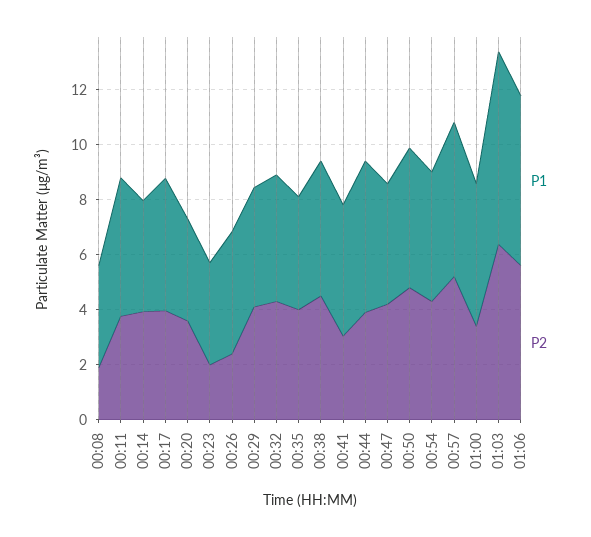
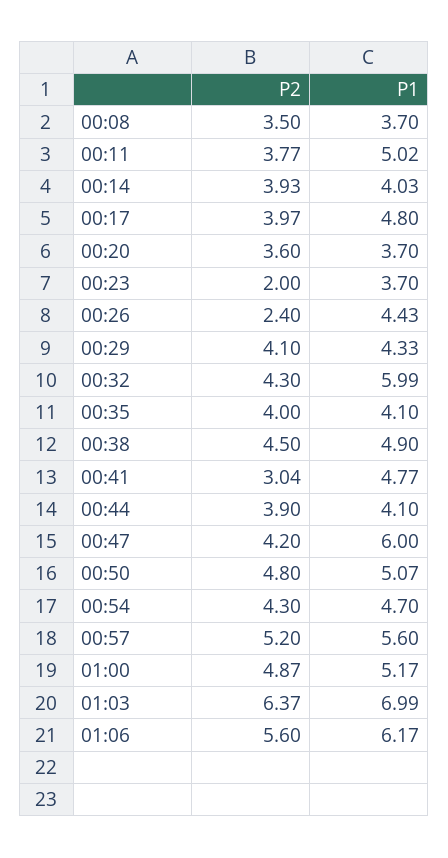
P2, 00:08: 2 -> 3.5
P1, 00:32: 4.5 -> 5.99
P1, 00:44: 5.5 -> 4.1
P1, 00:47: 4.5 -> 6
P2, 01:00: 3.5 -> 4.87

